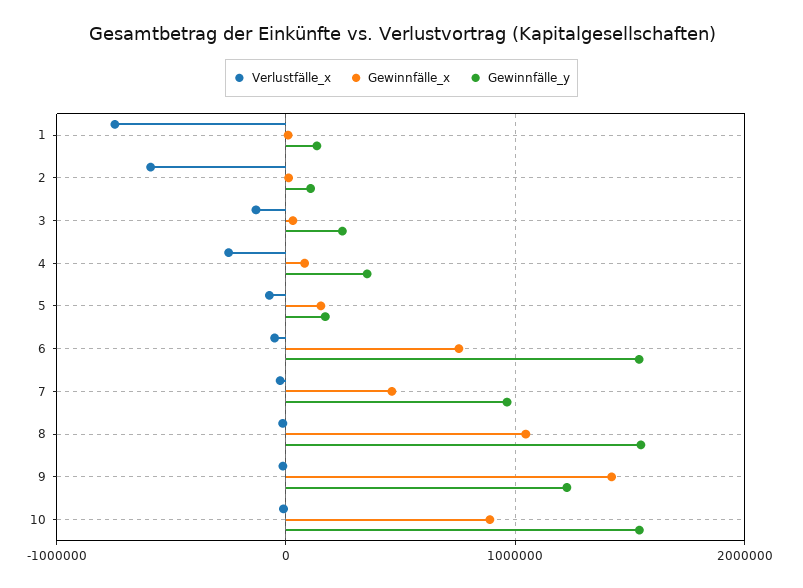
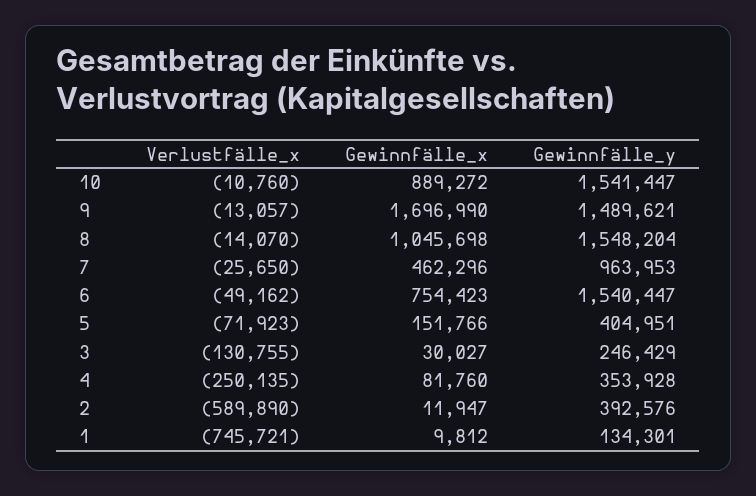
Gewinnfälle_y, 2: 100000 -> 392576
Gewinnfälle_y, 5: 200000 -> 404951
Gewinnfälle_x, 9: 1400000 -> 1696990
Gewinnfälle_y, 9: 1200000 -> 1489621

